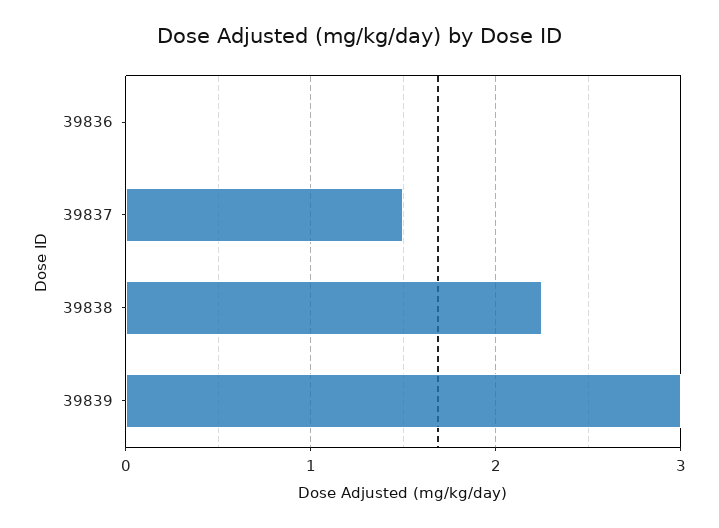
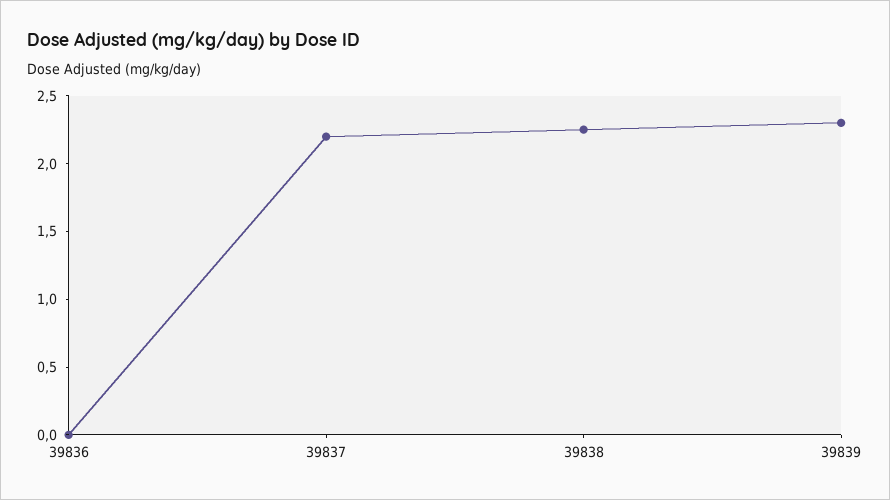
39837: 1.5 -> 2.2
39839: 3 -> 2.3

